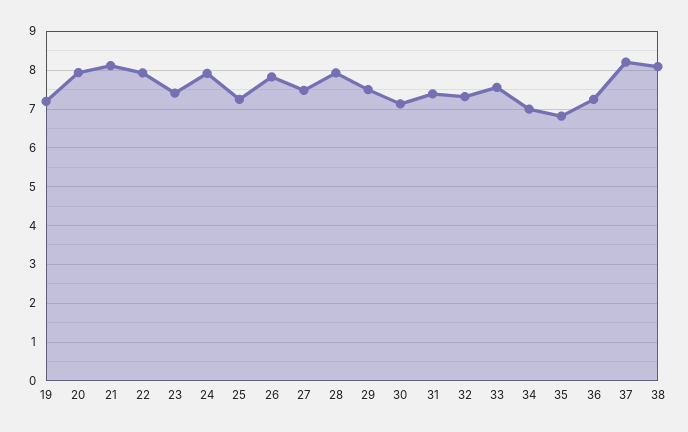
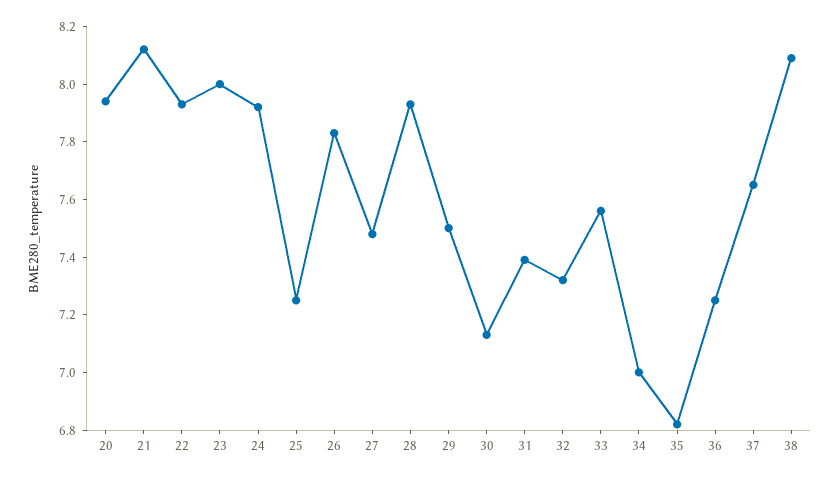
19: 7.2 -> none
23: 7.4 -> 8
37: 8.2 -> 7.65

